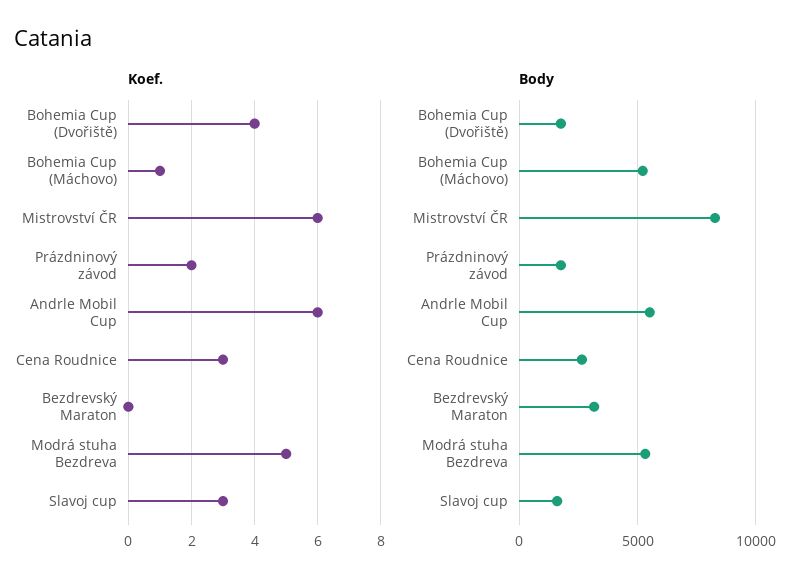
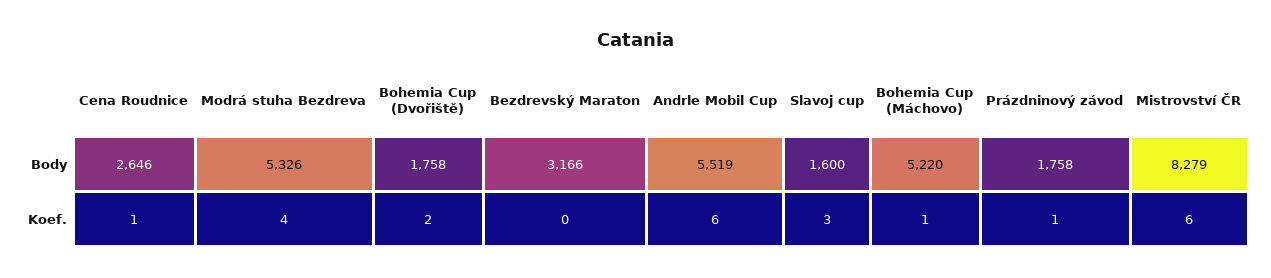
Koef., Bohemia Cup (Dvořiště): 4 -> 2
Koef., Prázdninový závod: 2 -> 1
Koef., Cena Roudnice: 3 -> 1
Koef., Modrá stuha Bezdreva: 5 -> 4

